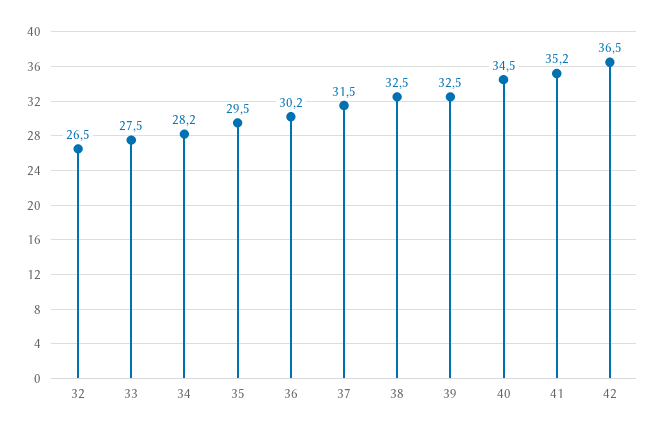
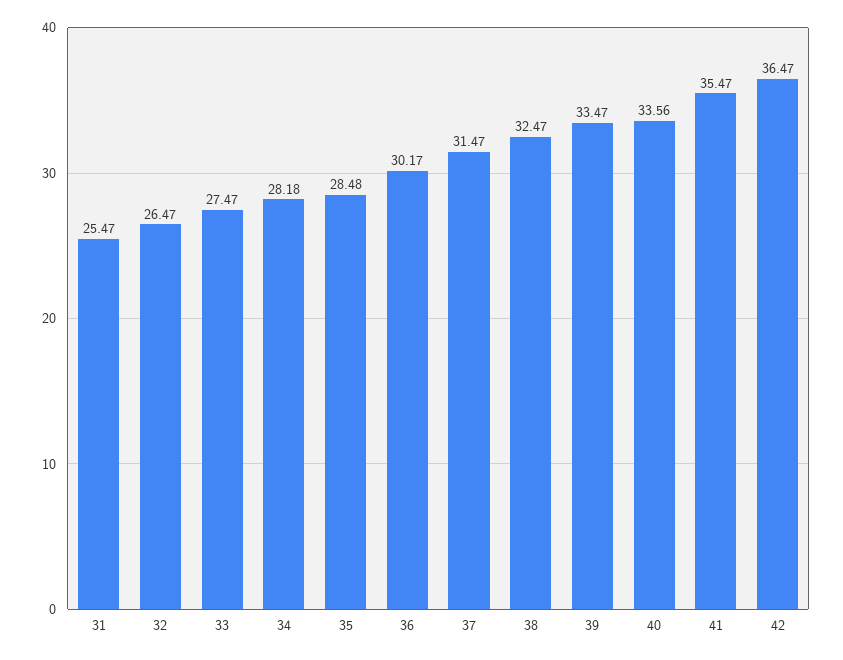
35: 29.5 -> 28.48
39: 32.5 -> 33.47
40: 34.5 -> 33.56
41: 35.2 -> 35.47
31: none -> 25.47

